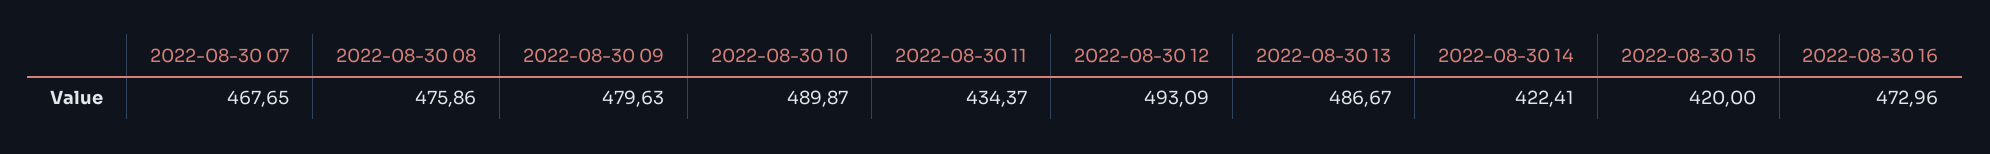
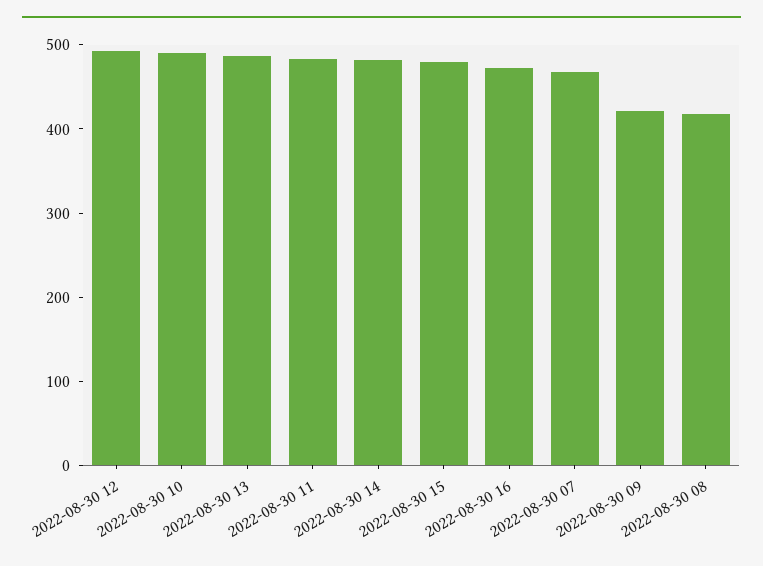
2022-08-30 08: 475.86 -> 420
2022-08-30 09: 479.63 -> 420
2022-08-30 11: 434.37 -> 480
2022-08-30 14: 422.41 -> 480
2022-08-30 15: 420 -> 480

